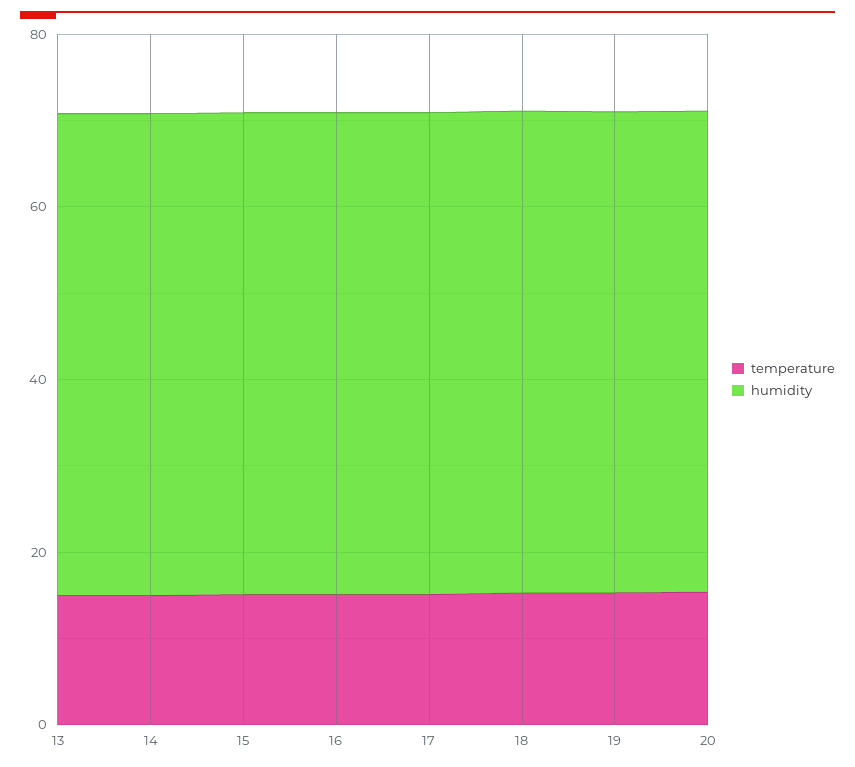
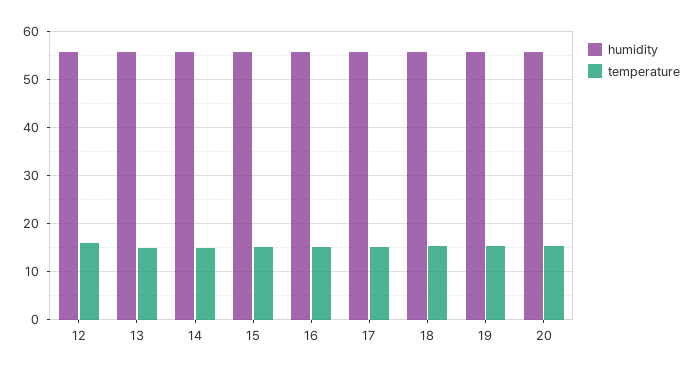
humidity, 12: none -> 56
temperature, 12: none -> 16

